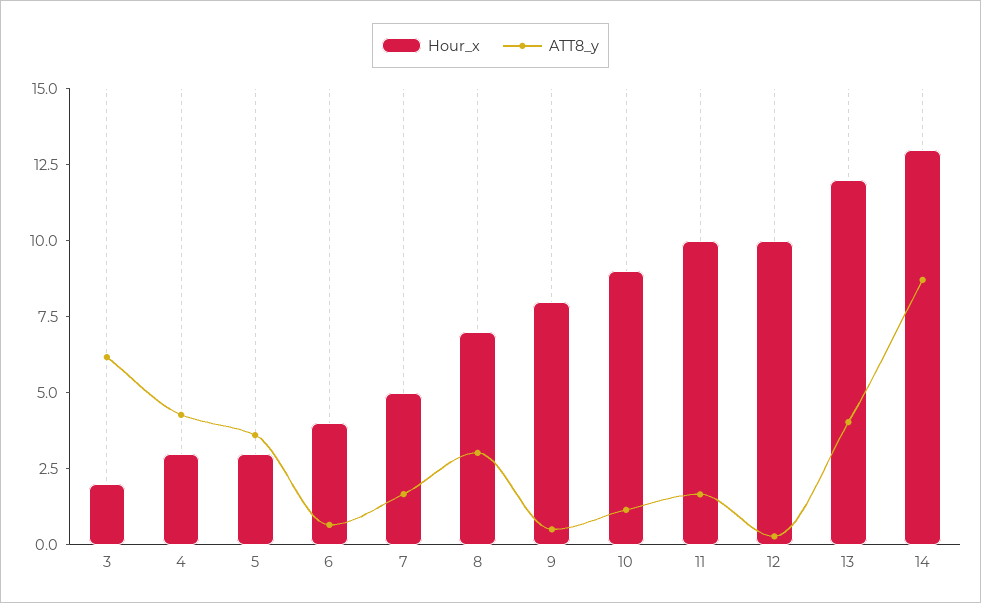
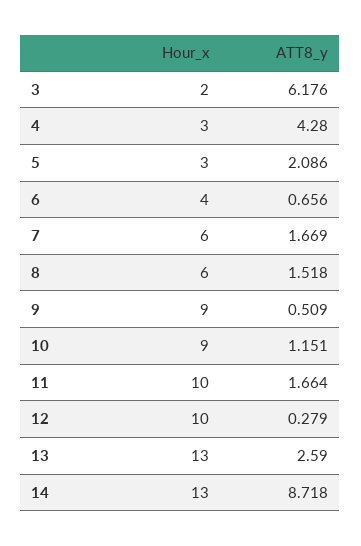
ATT8_y, 5: 3.5 -> 2.086
Hour_x, 7: 5 -> 6
Hour_x, 8: 7 -> 6
ATT8_y, 8: 3 -> 1.518
Hour_x, 9: 8 -> 9
Hour_x, 13: 12 -> 13
ATT8_y, 13: 4 -> 2.59

